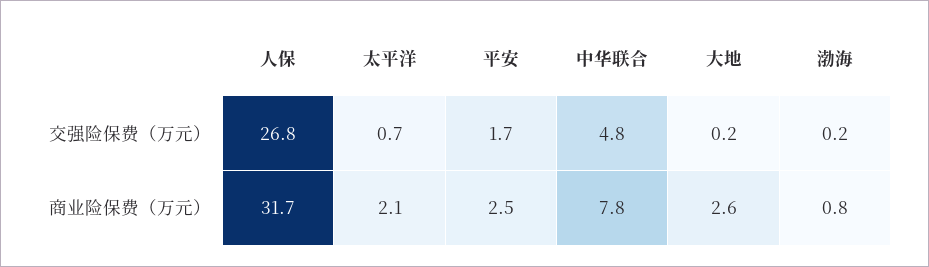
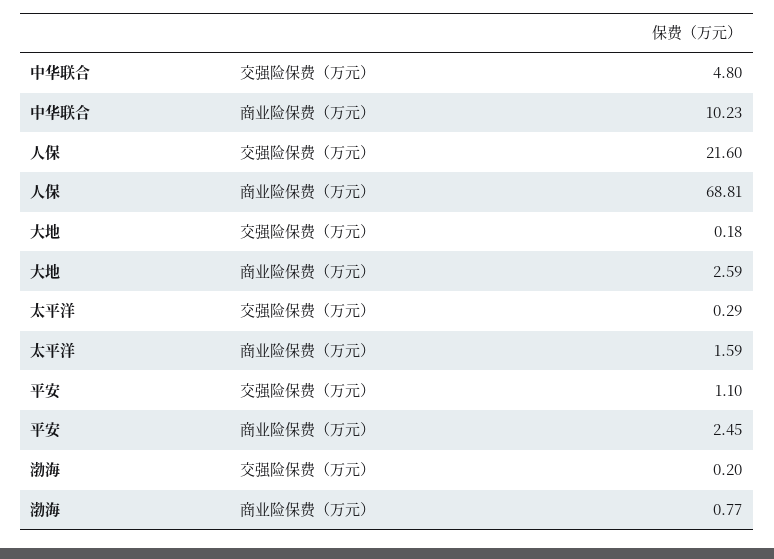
人保, 交强险保费（万元）: 26.8 -> 21.6
太平洋, 交强险保费（万元）: 0.7 -> 0.29
平安, 交强险保费（万元）: 1.7 -> 1.1
人保, 商业险保费（万元）: 31.7 -> 68.81
太平洋, 商业险保费（万元）: 2.1 -> 1.59
中华联合, 商业险保费（万元）: 7.8 -> 10.23

